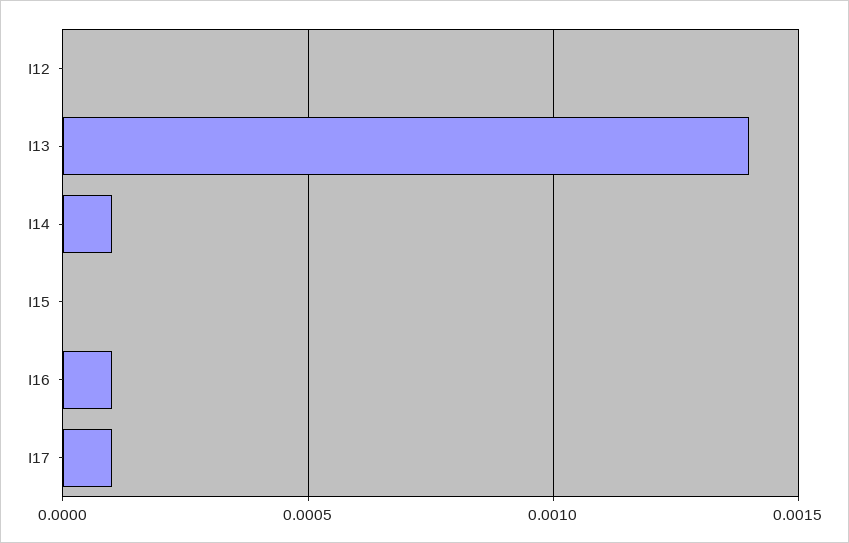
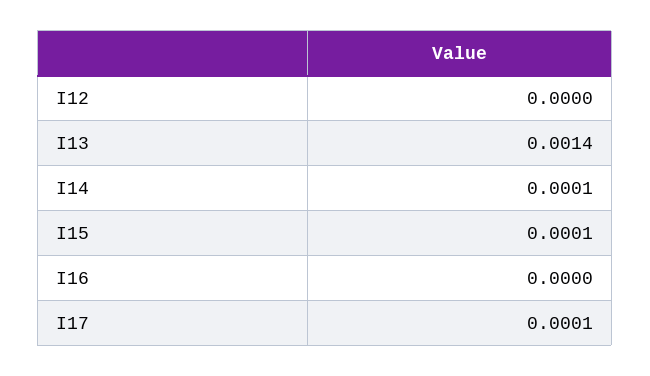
I15: 0 -> 0.0001
I16: 0.0001 -> 0

